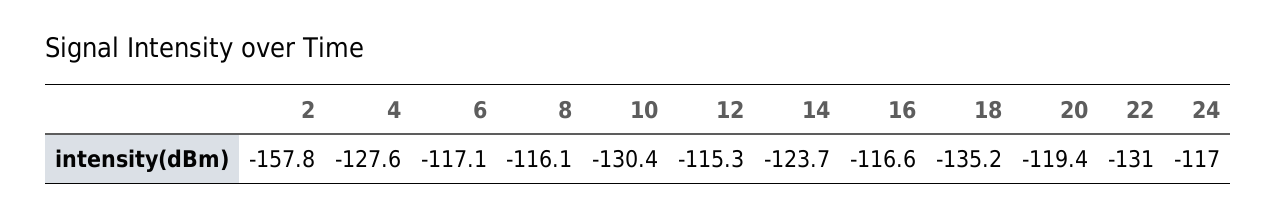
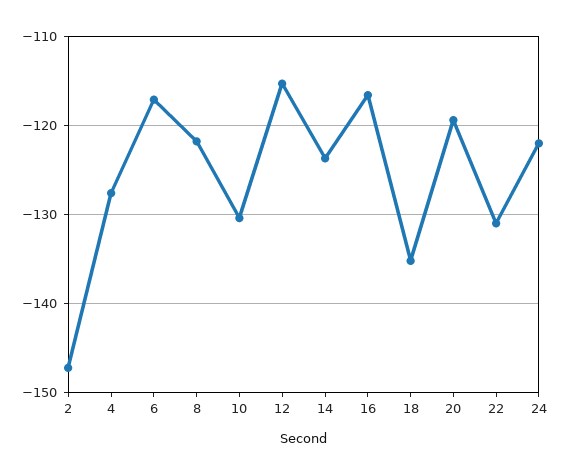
2: -157.8 -> -147
8: -116.1 -> -122
24: -117 -> -122

